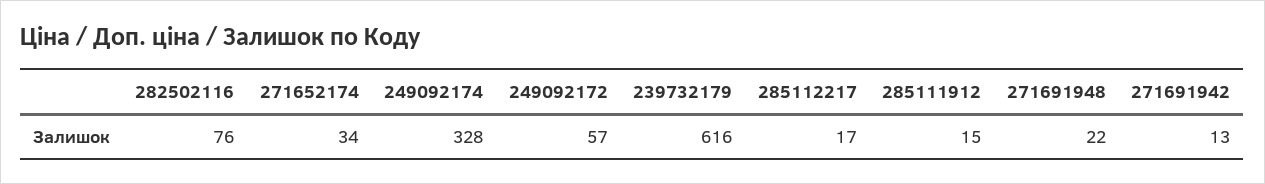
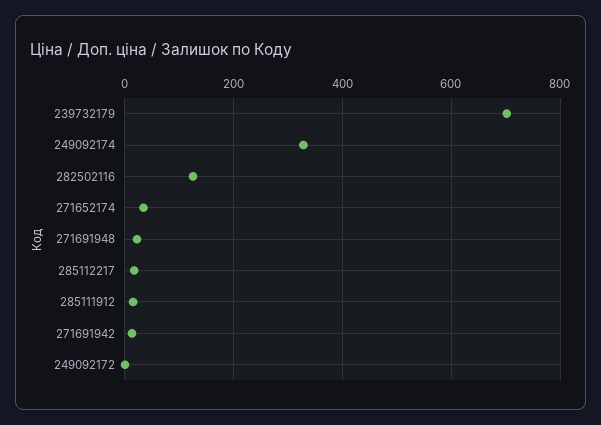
282502116: 76 -> 120
249092172: 57 -> 0
239732179: 616 -> 700

